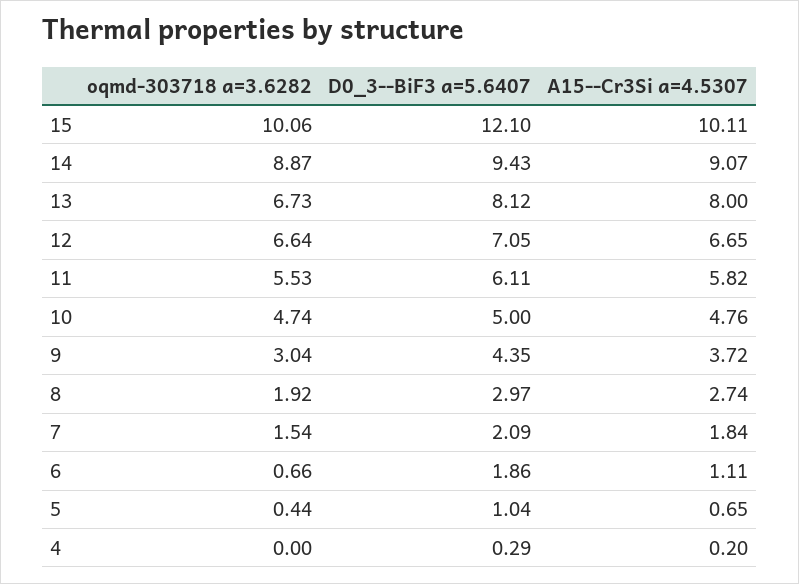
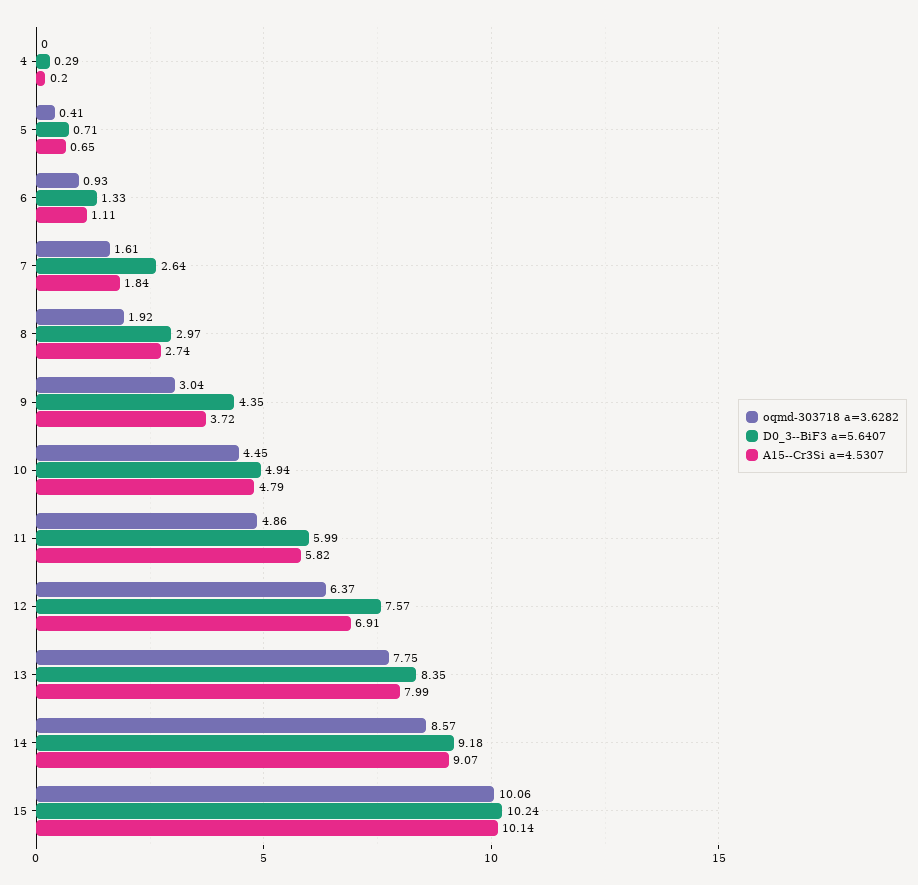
D0_3--BiF3 a=5.6407, 15: 12.1 -> 10.24
A15--Cr3Si a=4.5307, 15: 10.11 -> 10.14
oqmd-303718 a=3.6282, 14: 8.87 -> 8.57
D0_3--BiF3 a=5.6407, 14: 9.43 -> 9.18
oqmd-303718 a=3.6282, 13: 6.73 -> 7.75
D0_3--BiF3 a=5.6407, 13: 8.12 -> 8.35
A15--Cr3Si a=4.5307, 13: 8 -> 7.99
oqmd-303718 a=3.6282, 12: 6.64 -> 6.37
D0_3--BiF3 a=5.6407, 12: 7.05 -> 7.57
A15--Cr3Si a=4.5307, 12: 6.65 -> 6.91
oqmd-303718 a=3.6282, 11: 5.53 -> 4.86
D0_3--BiF3 a=5.6407, 11: 6.11 -> 5.99
oqmd-303718 a=3.6282, 10: 4.74 -> 4.45
D0_3--BiF3 a=5.6407, 10: 5 -> 4.94
A15--Cr3Si a=4.5307, 10: 4.76 -> 4.79
oqmd-303718 a=3.6282, 7: 1.54 -> 1.61
D0_3--BiF3 a=5.6407, 7: 2.09 -> 2.64
oqmd-303718 a=3.6282, 6: 0.66 -> 0.93
D0_3--BiF3 a=5.6407, 6: 1.86 -> 1.33
oqmd-303718 a=3.6282, 5: 0.44 -> 0.41
D0_3--BiF3 a=5.6407, 5: 1.04 -> 0.71

